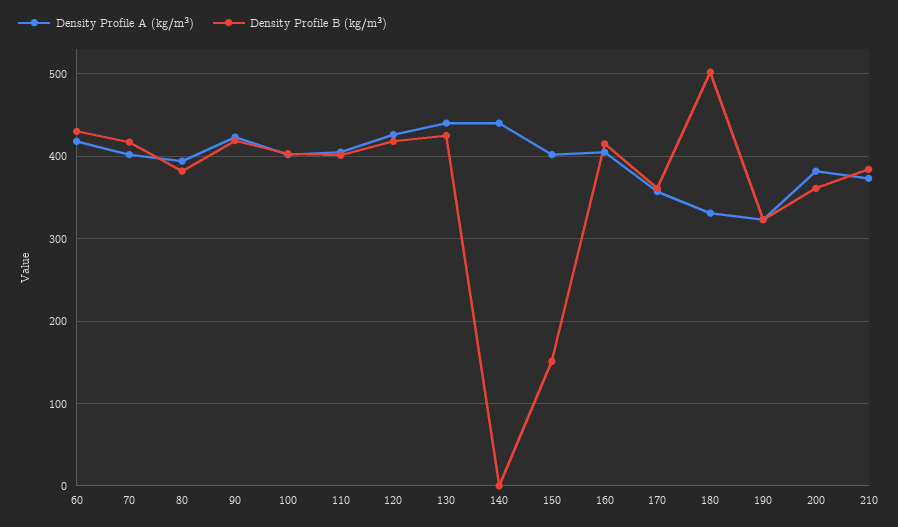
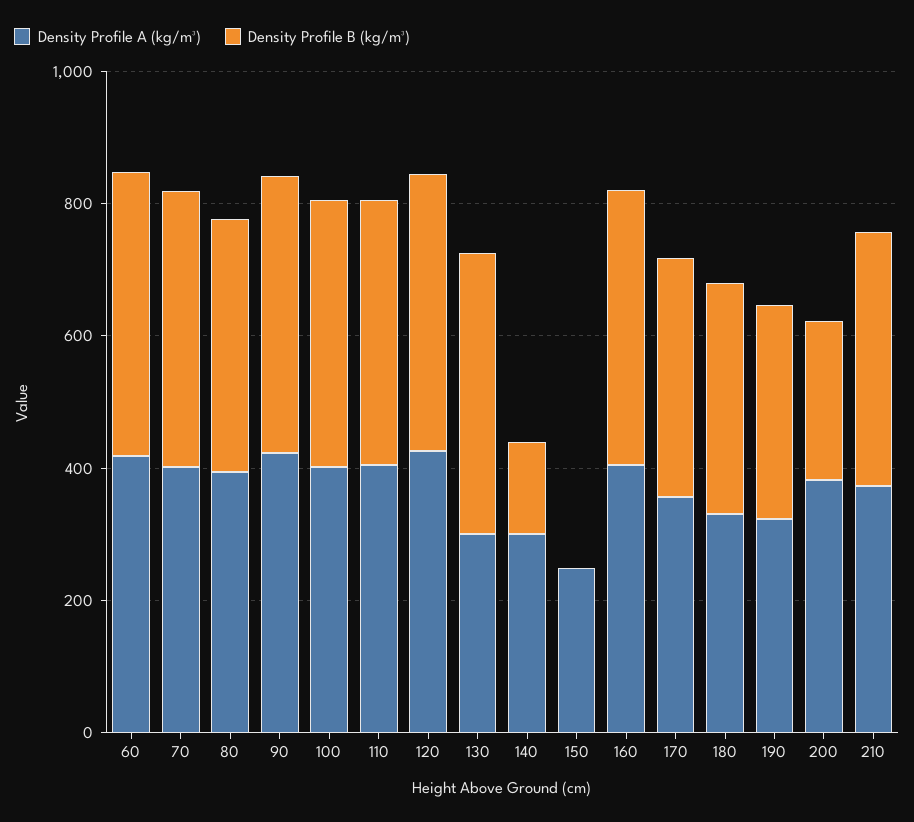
Density Profile A (kg/m³), 130: 440 -> 300
Density Profile A (kg/m³), 140: 440 -> 300
Density Profile B (kg/m³), 140: 0 -> 150
Density Profile A (kg/m³), 150: 400 -> 250
Density Profile B (kg/m³), 150: 150 -> 0
Density Profile B (kg/m³), 180: 500 -> 350
Density Profile B (kg/m³), 200: 360 -> 250

